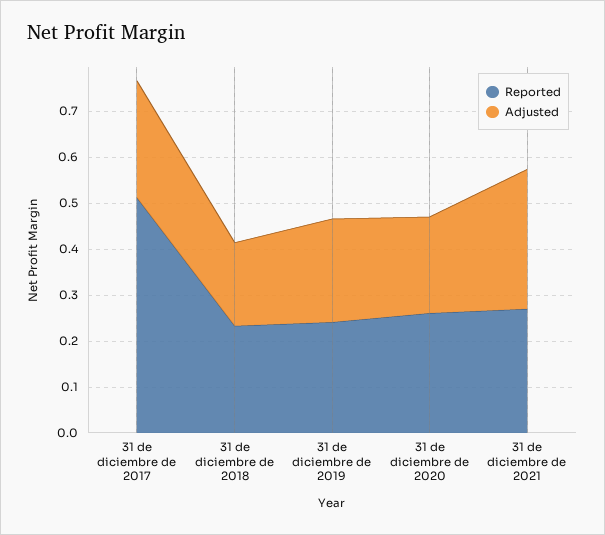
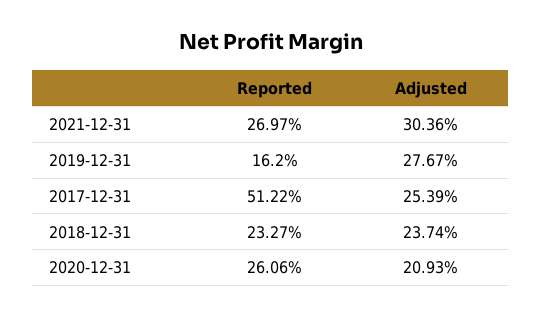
Adjusted, 31 de diciembre de 2018: 0.18 -> 0.2374
Reported, 31 de diciembre de 2019: 0.24 -> 0.162
Adjusted, 31 de diciembre de 2019: 0.22 -> 0.2767

